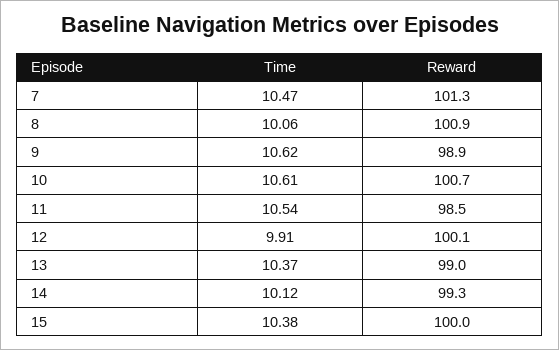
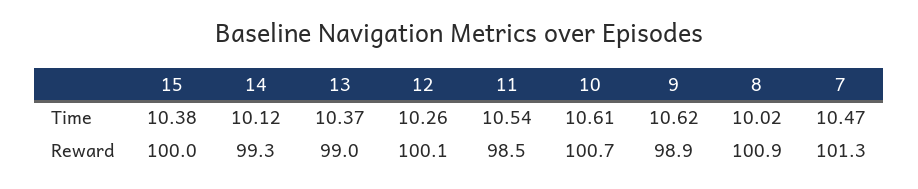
Time, 8: 10.06 -> 10.02
Time, 12: 9.91 -> 10.26

